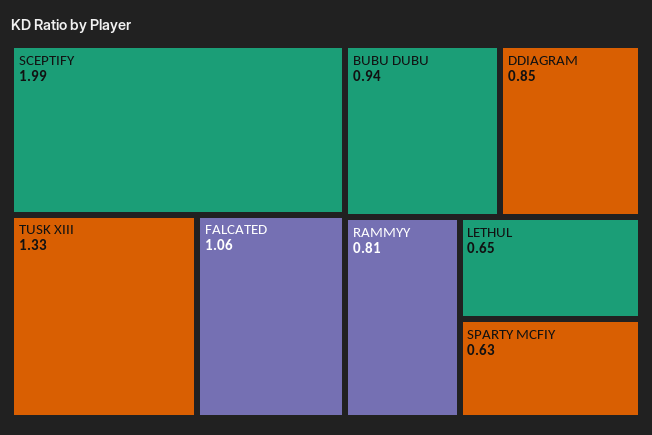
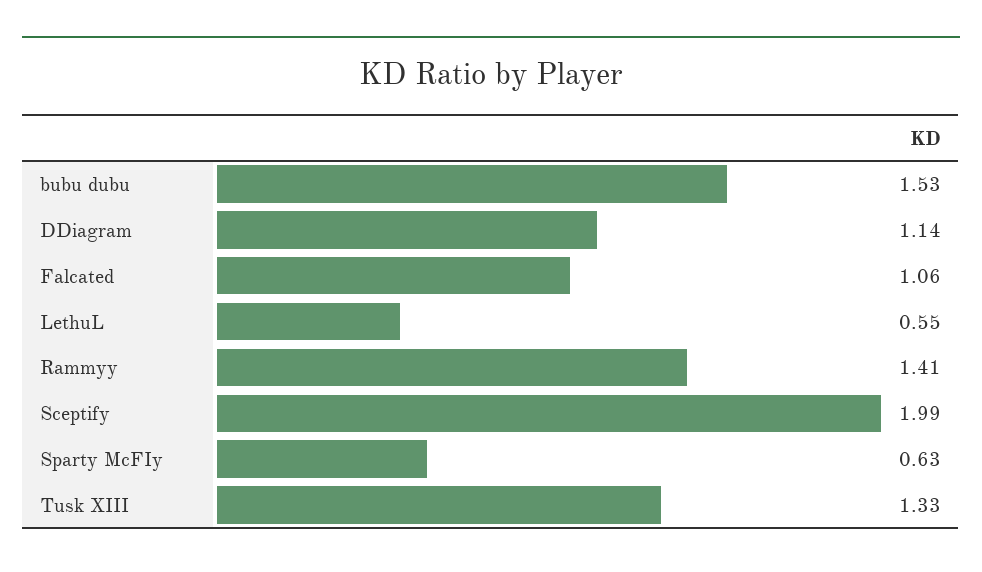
BUBU DUBU: 0.94 -> 1.53
DDIAGRAM: 0.85 -> 1.14
RAMMYY: 0.81 -> 1.41
LETHUL: 0.65 -> 0.55

